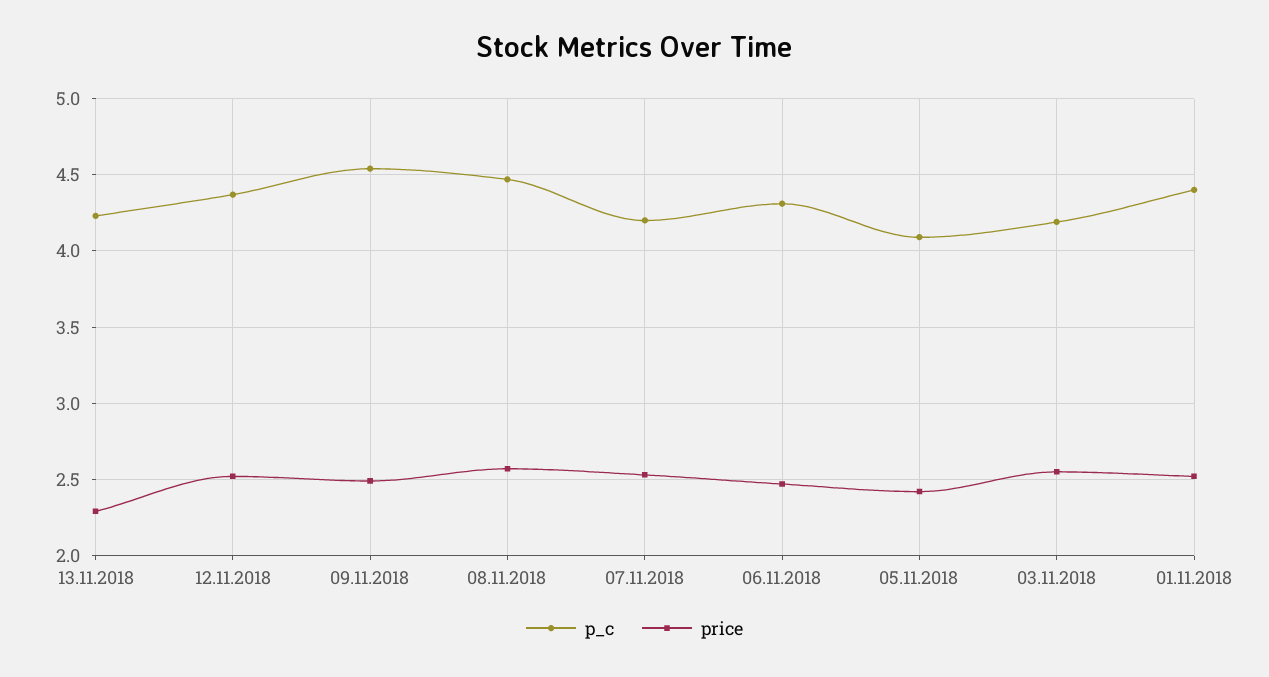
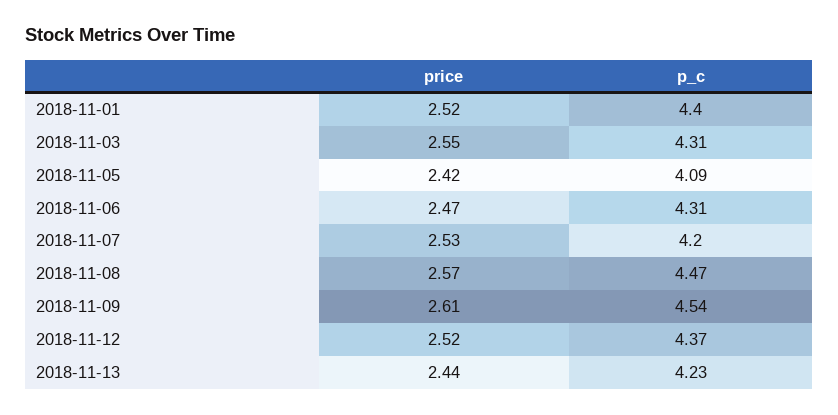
price, 13.11.2018: 2.3 -> 2.44
price, 09.11.2018: 2.5 -> 2.61
p_c, 03.11.2018: 4.2 -> 4.31

